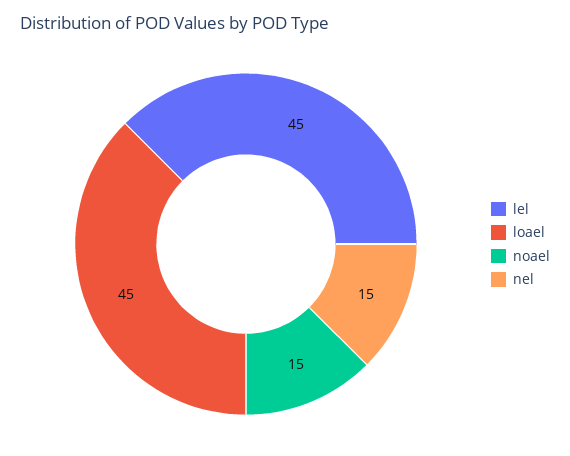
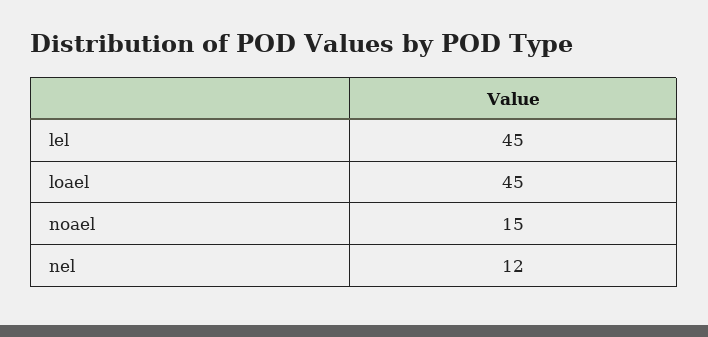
nel: 15 -> 12

